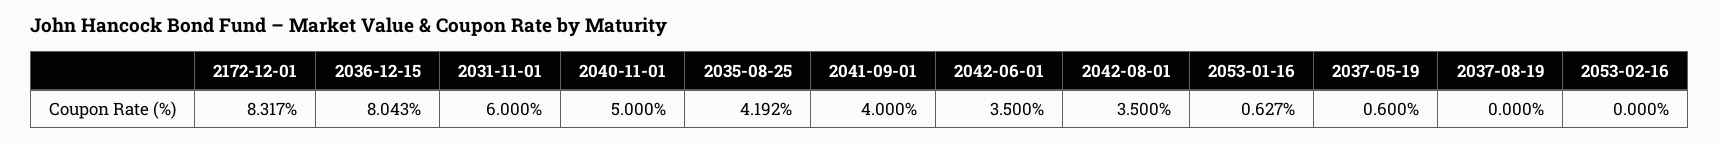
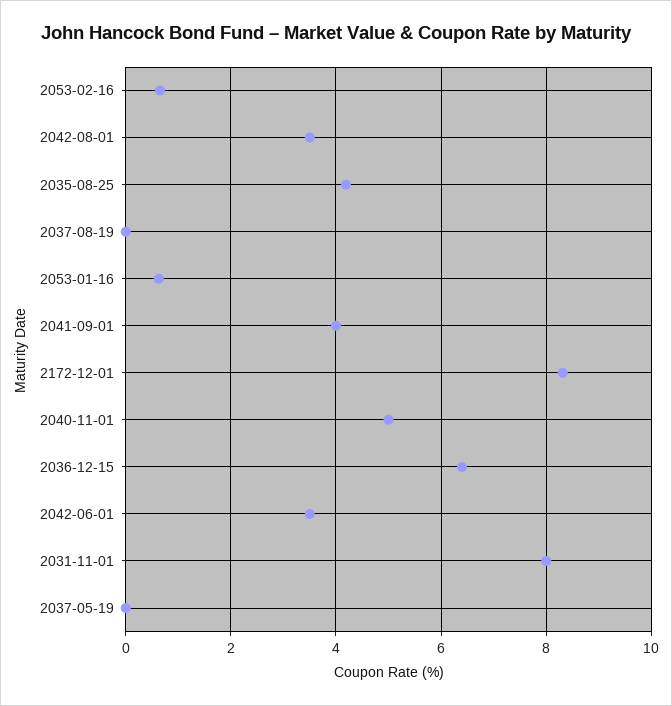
2036-12-15: 8.043 -> 6.4
2031-11-01: 6 -> 8
2037-05-19: 0.6 -> 0
2053-02-16: 0 -> 0.6

